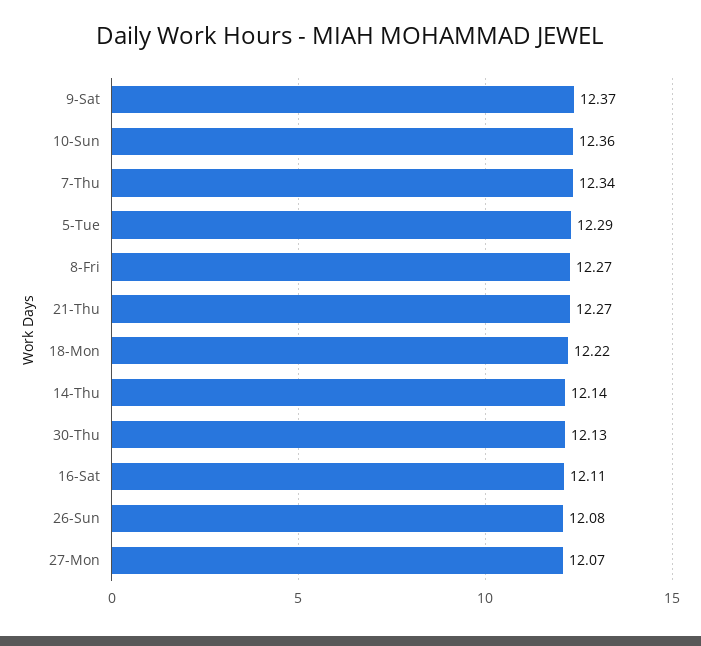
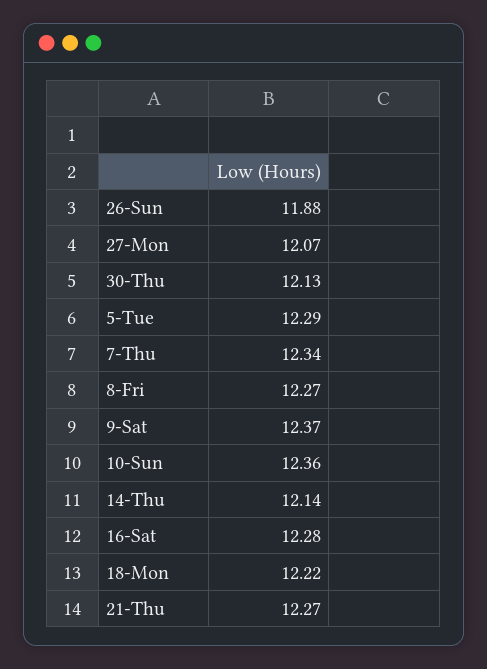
16-Sat: 12.11 -> 12.28
26-Sun: 12.08 -> 11.88

